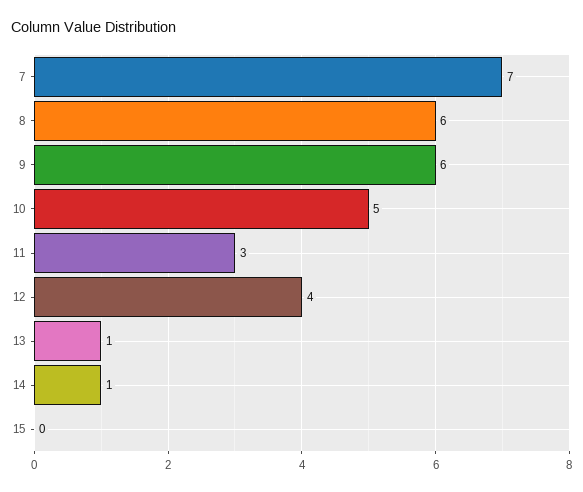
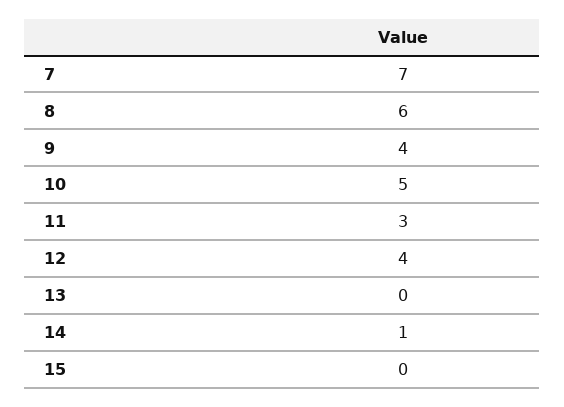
9: 6 -> 4
13: 1 -> 0

